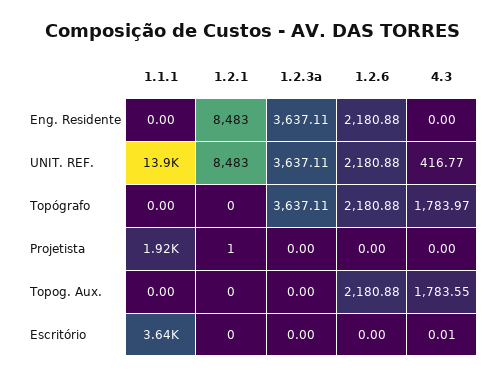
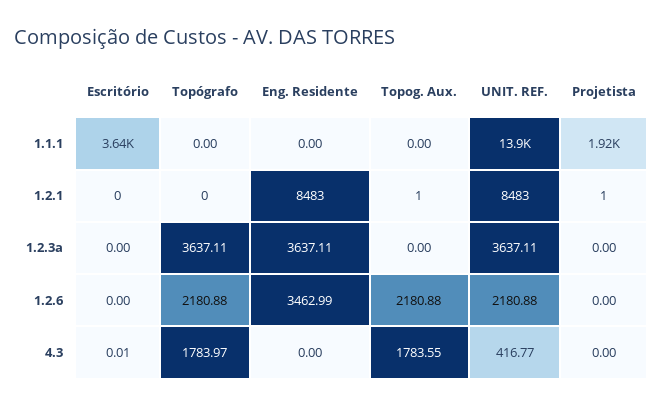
1.2.6, Eng. Residente: 2180.88 -> 3462.99
1.2.1, Topog. Aux.: 0 -> 1

